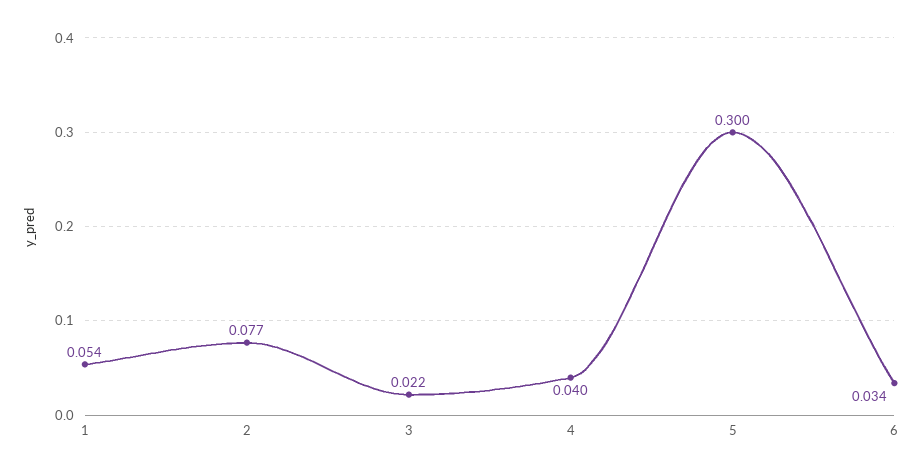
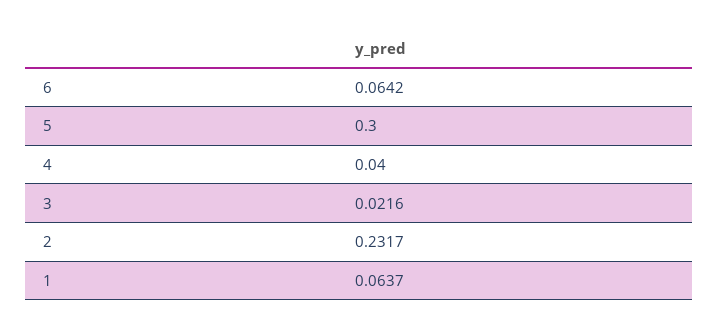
1: 0.054 -> 0.0637
2: 0.077 -> 0.2317
6: 0.034 -> 0.0642

